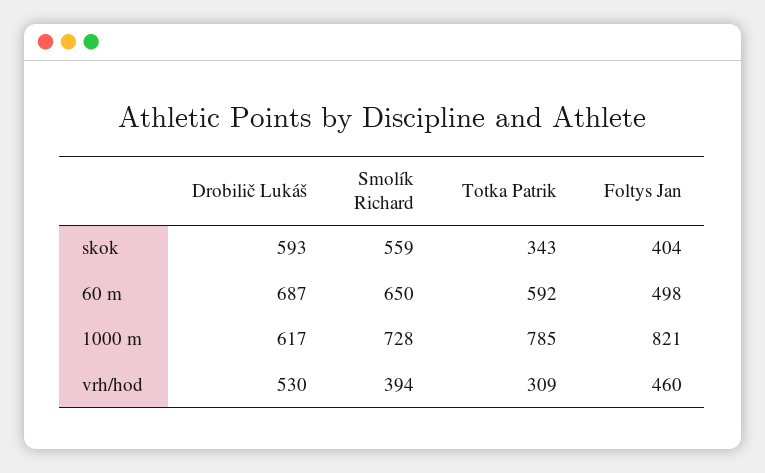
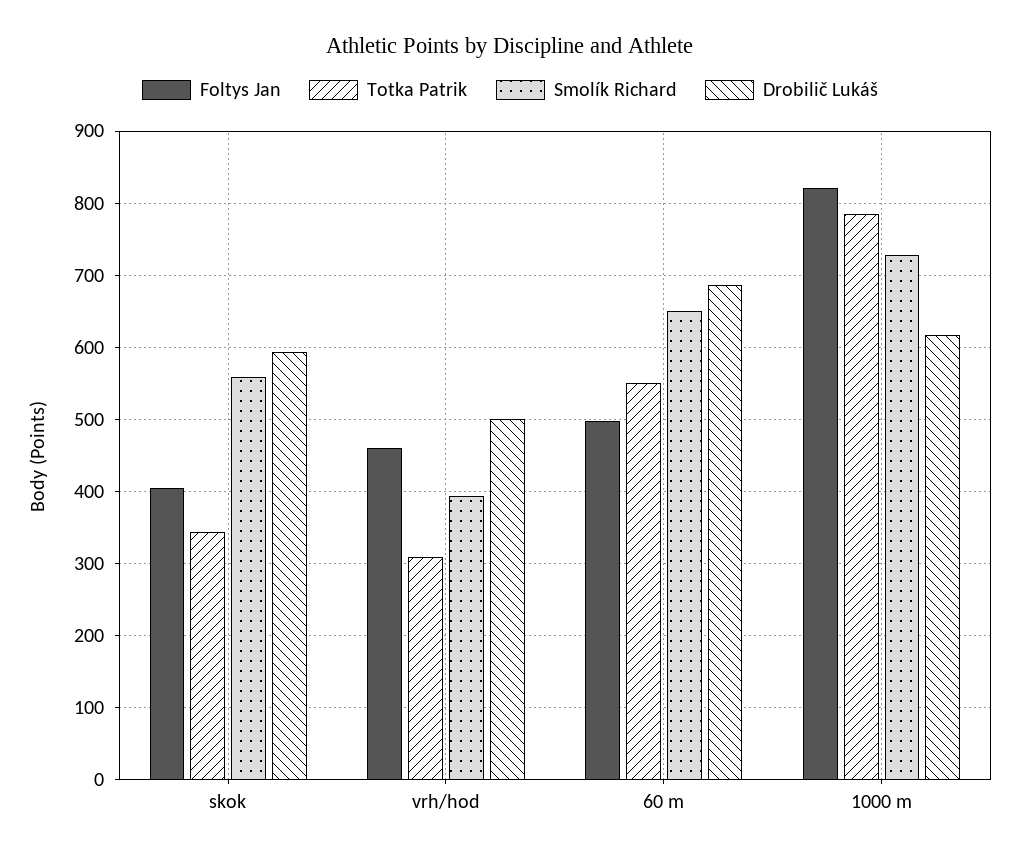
Totka Patrik, 60 m: 592 -> 550
Drobilič Lukáš, vrh/hod: 530 -> 500

